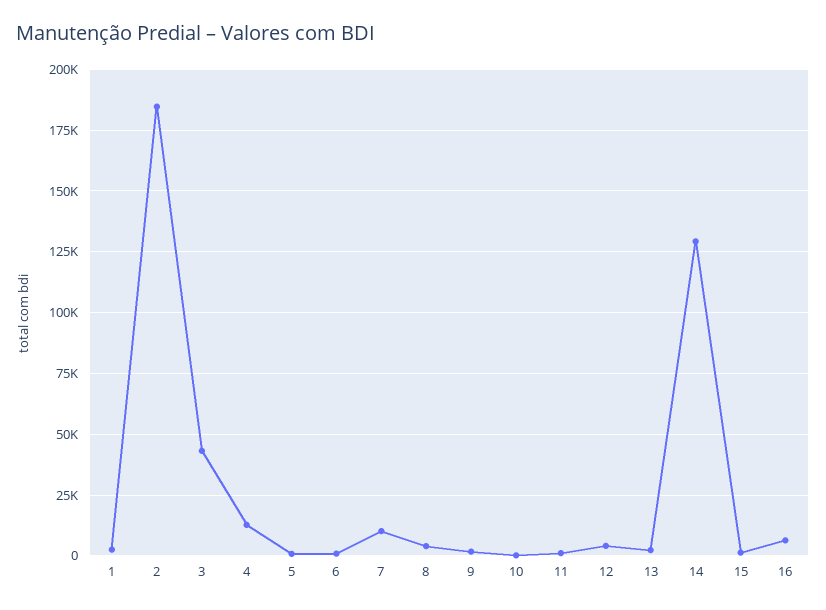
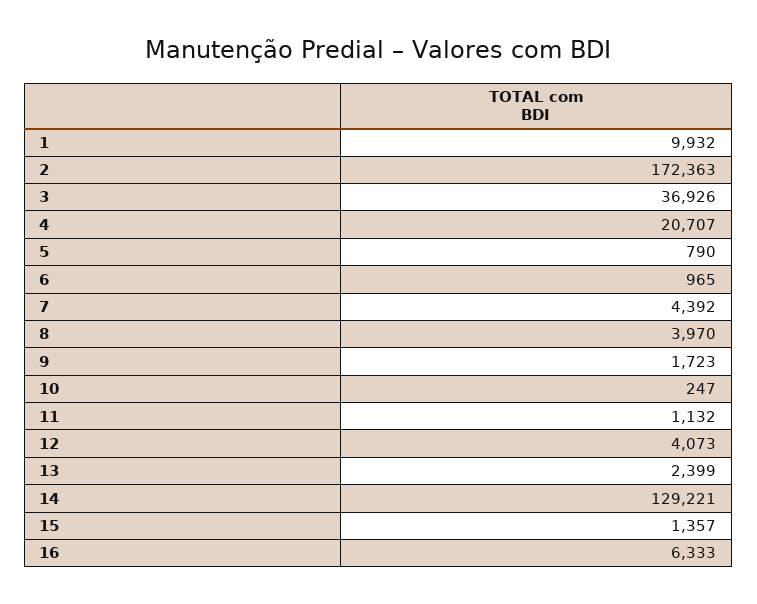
1: 2500 -> 9932
2: 185000 -> 172363
3: 42500 -> 36926
4: 12500 -> 20707
7: 10000 -> 4392

